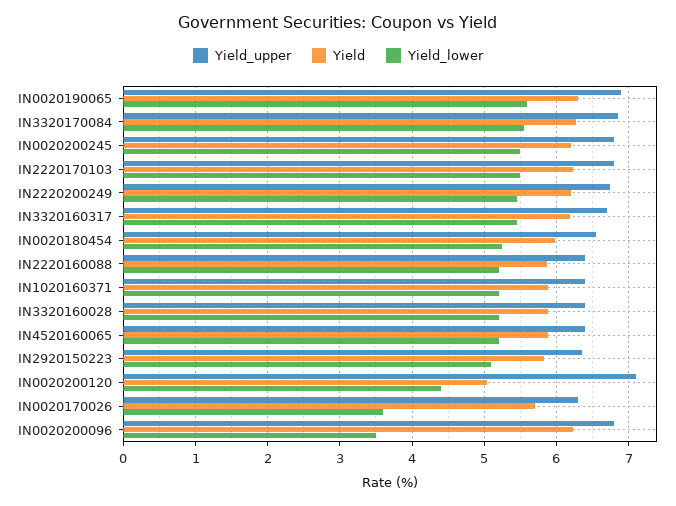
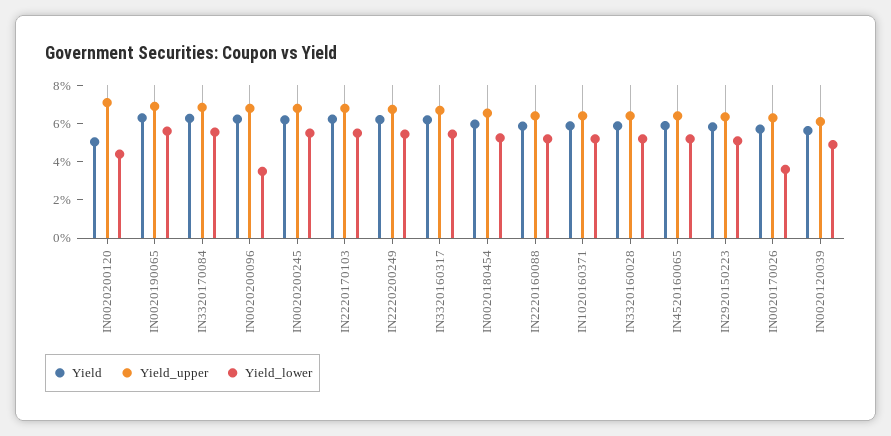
Yield, IN0020120039: none -> 5.5
Yield_upper, IN0020120039: none -> 6
Yield_lower, IN0020120039: none -> 5

